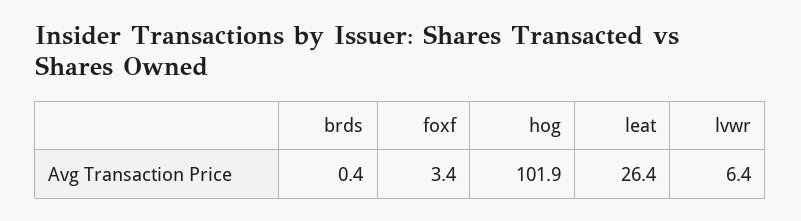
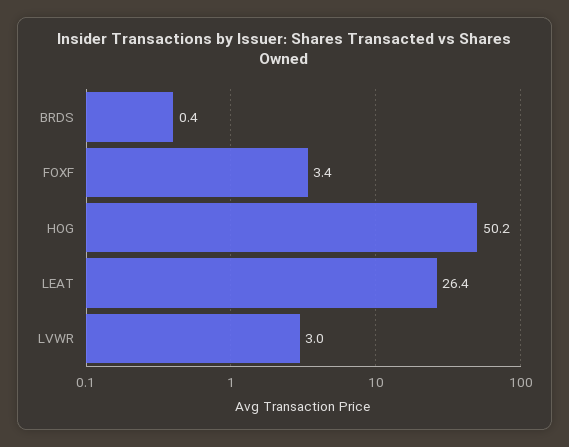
hog: 101.9 -> 50.2
lvwr: 6.4 -> 3

